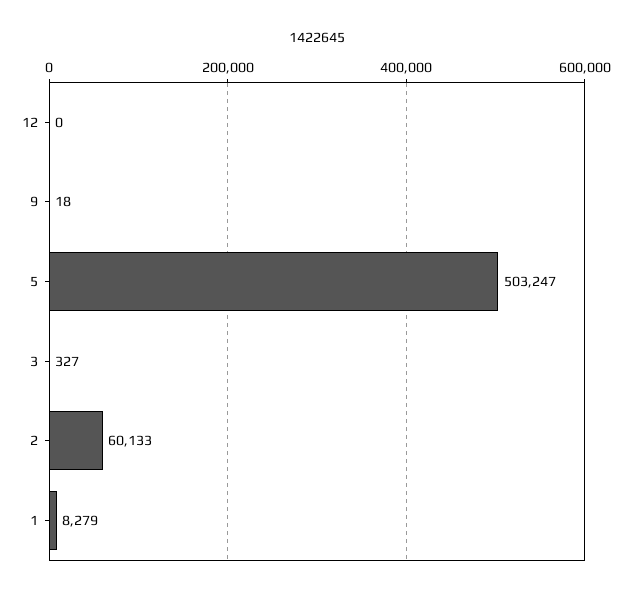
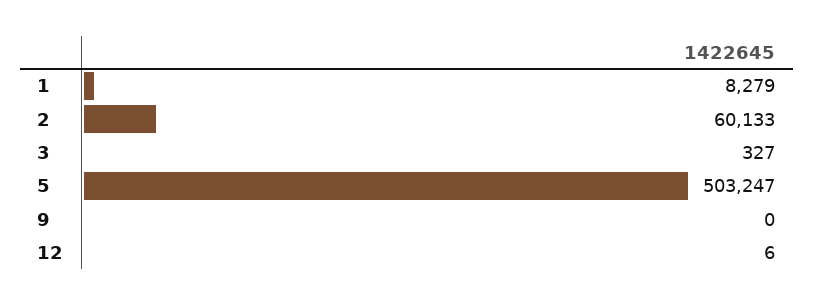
12: 0 -> 6
9: 18 -> 0

